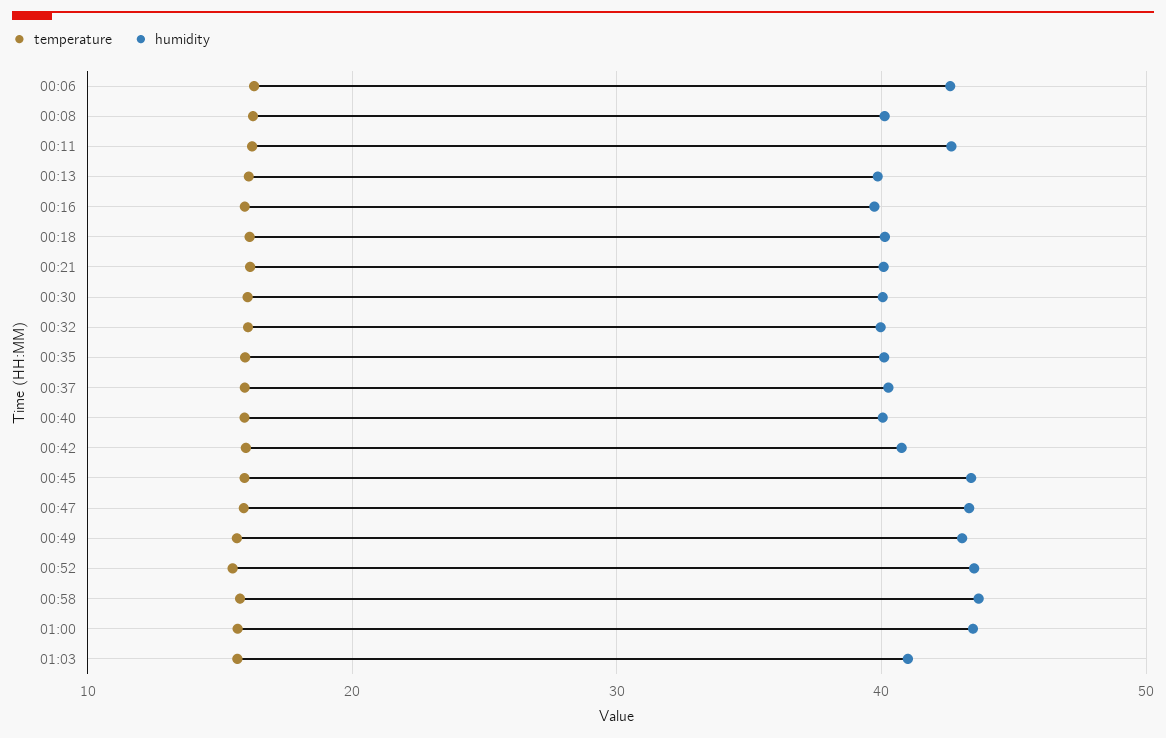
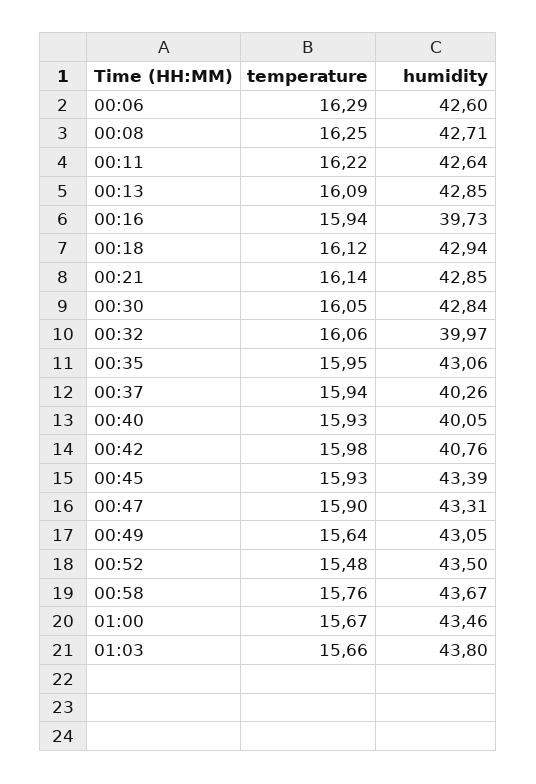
humidity, 00:08: 40 -> 42.71
humidity, 00:13: 40 -> 42.85
humidity, 00:18: 40 -> 42.94
humidity, 00:21: 40 -> 42.85
humidity, 00:30: 40 -> 42.84
humidity, 00:35: 40 -> 43.06
humidity, 01:03: 41 -> 43.8

